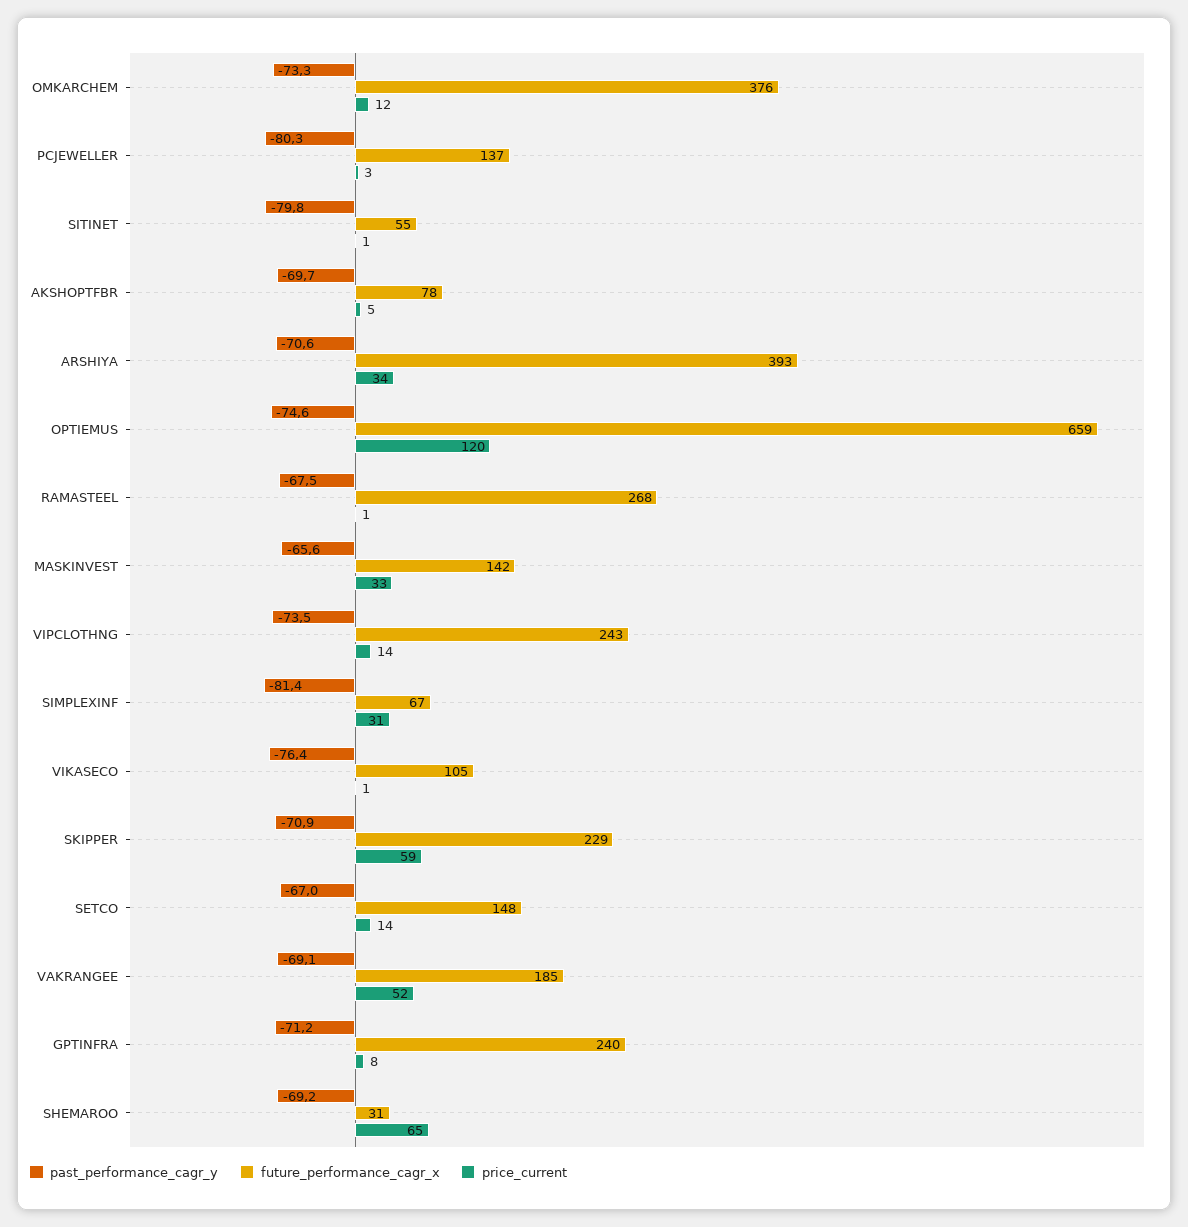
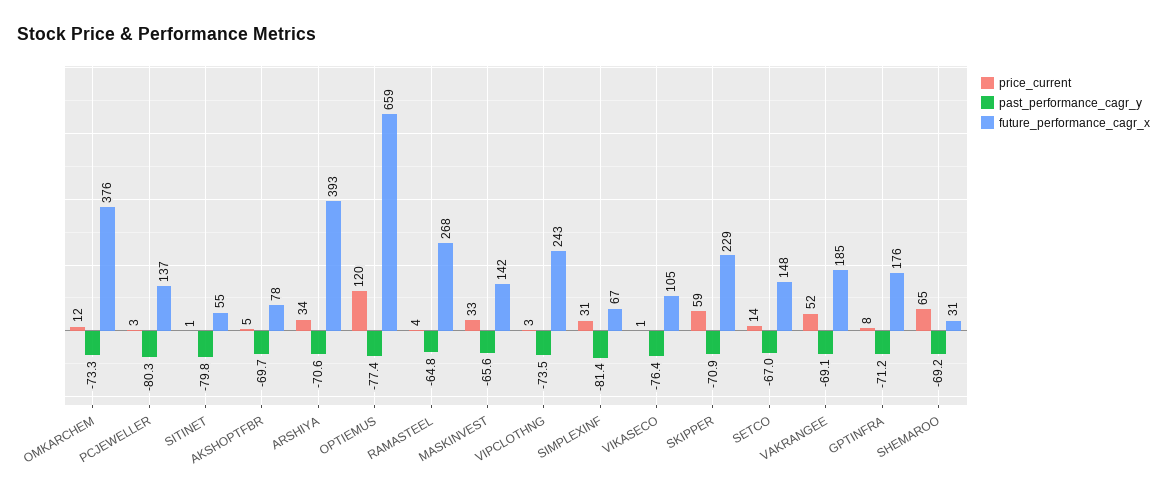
past_performance_cagr_y, OPTIEMUS: -74.6 -> -77.4
past_performance_cagr_y, RAMASTEEL: -67.5 -> -64.8
price_current, RAMASTEEL: 1 -> 4
price_current, VIPCLOTHNG: 14 -> 3
future_performance_cagr_x, GPTINFRA: 240 -> 176

